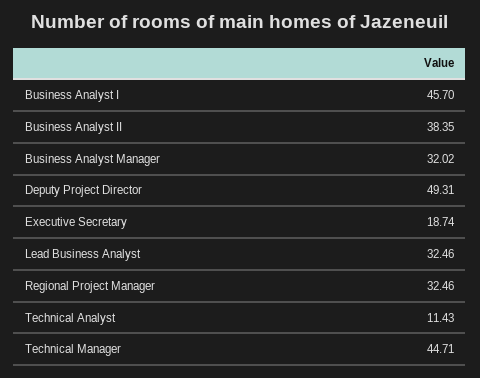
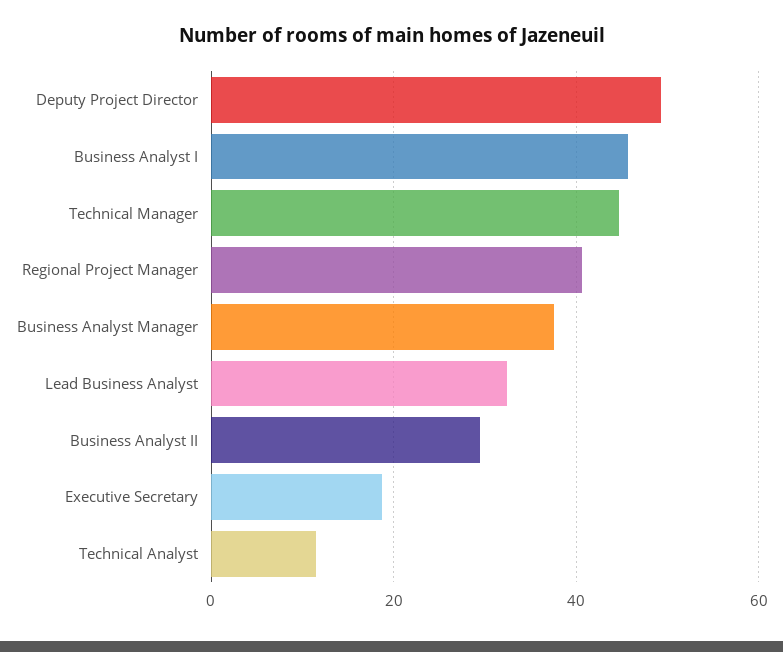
Business Analyst II: 38.35 -> 30
Business Analyst Manager: 32.02 -> 38
Regional Project Manager: 32.46 -> 40

